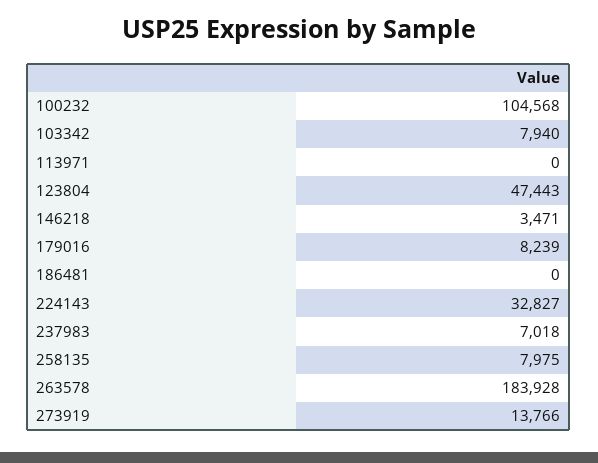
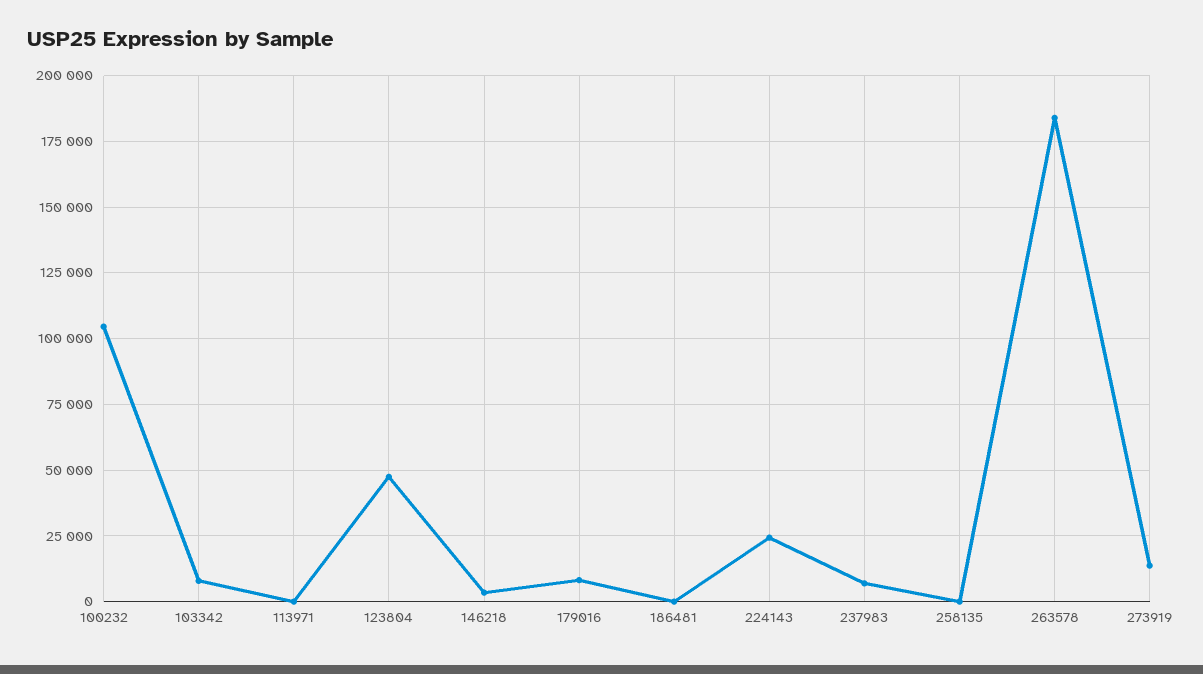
224143: 32827 -> 25000
258135: 7975 -> 0

